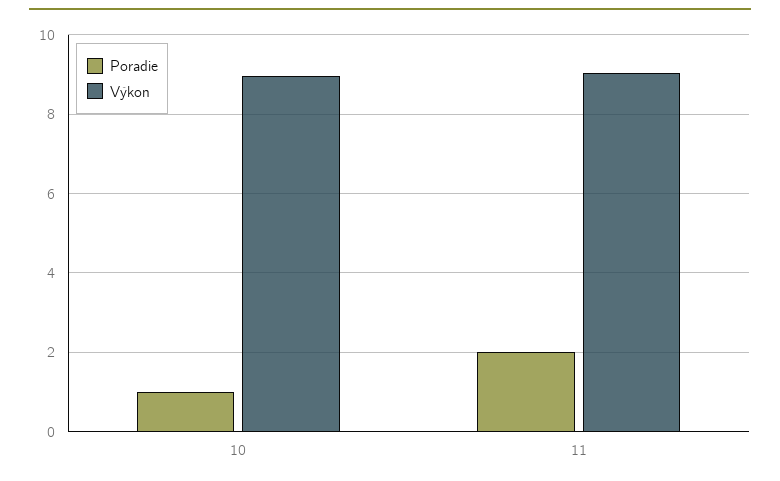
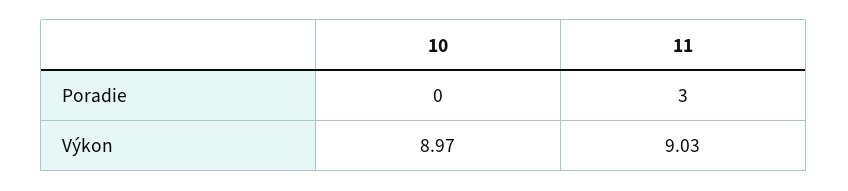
Poradie, 10: 1 -> 0
Poradie, 11: 2 -> 3

